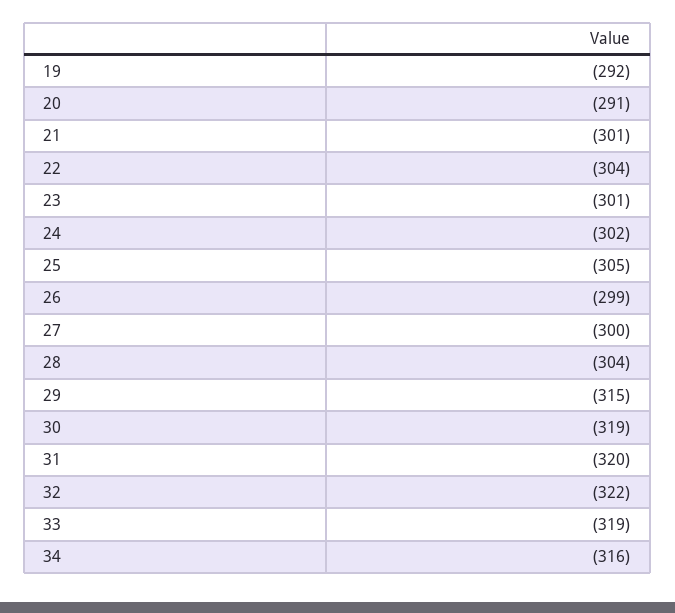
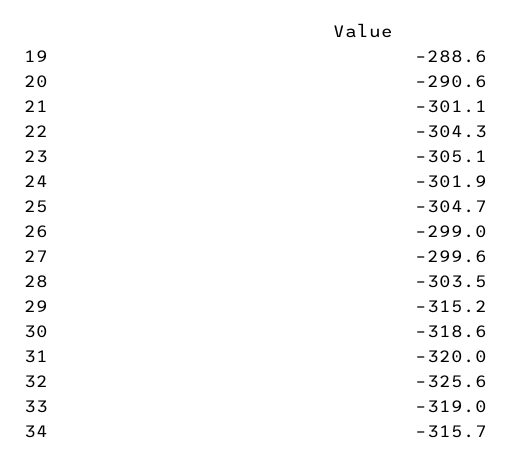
19: -292 -> -288.6
23: -301 -> -305.1
32: -322 -> -325.6

